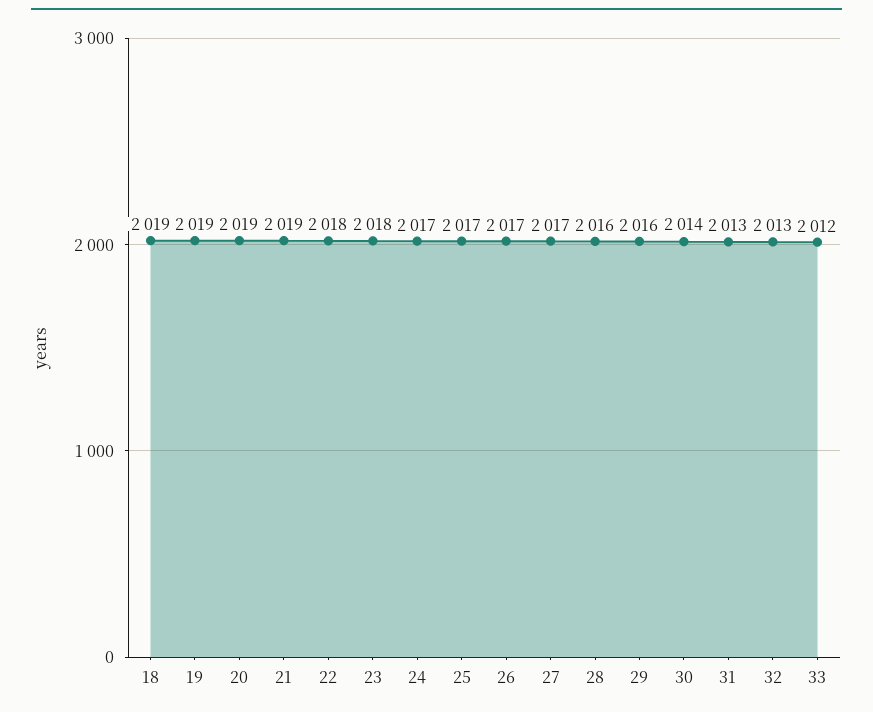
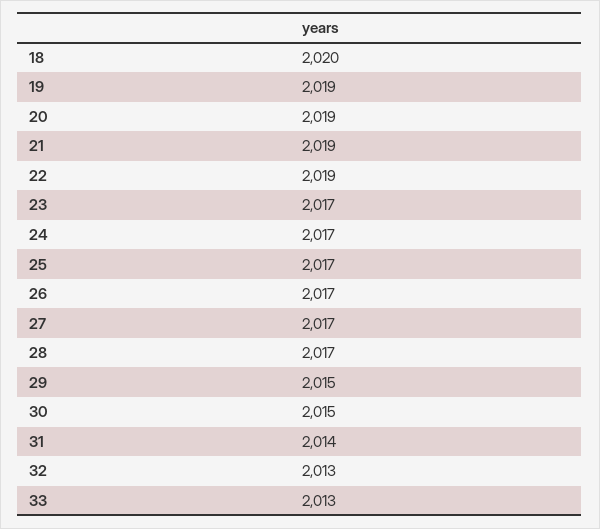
18: 2019 -> 2020
22: 2018 -> 2019
23: 2018 -> 2017
28: 2016 -> 2017
29: 2016 -> 2015
30: 2014 -> 2015
31: 2013 -> 2014
33: 2012 -> 2013

